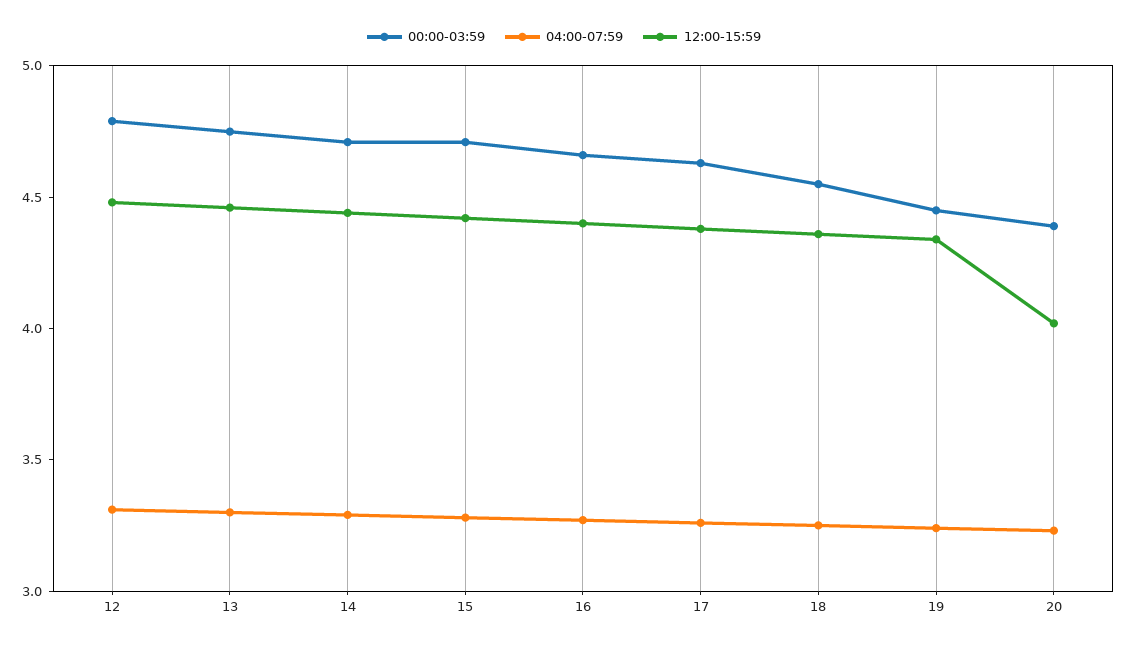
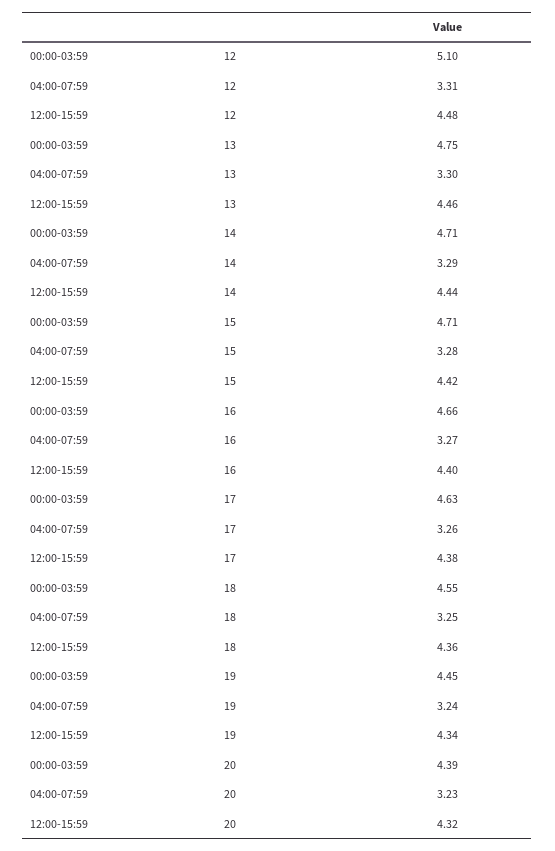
00:00-03:59, 12: 4.8 -> 5.1
12:00-15:59, 20: 4 -> 4.32

